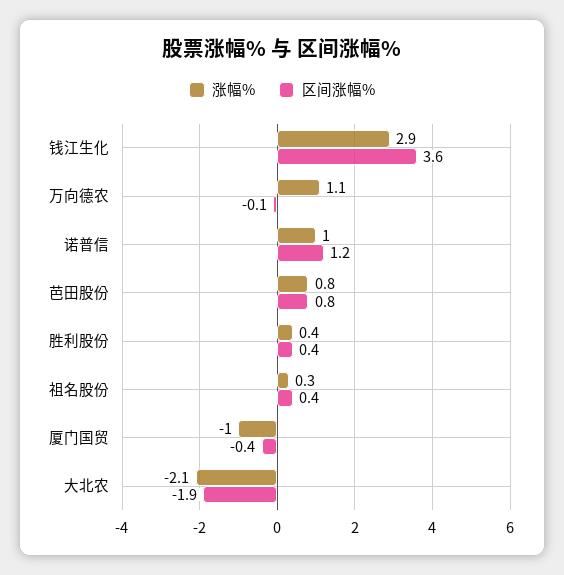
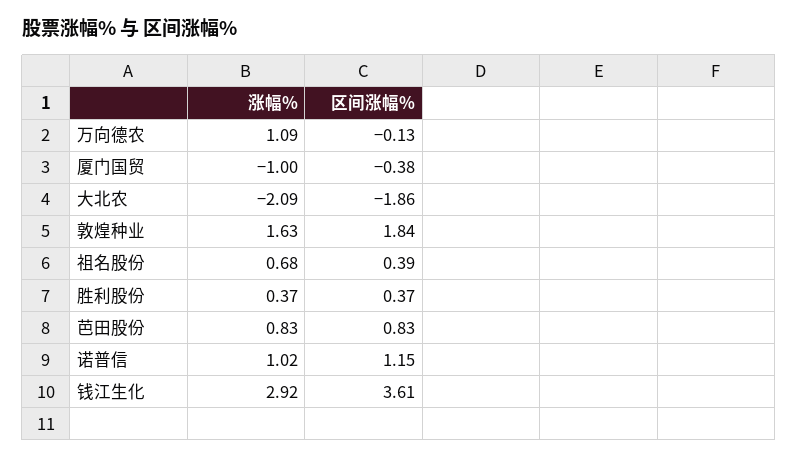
涨幅%, 祖名股份: 0.3 -> 0.68
涨幅%, 敦煌种业: none -> 1.63
区间涨幅%, 敦煌种业: none -> 1.84

